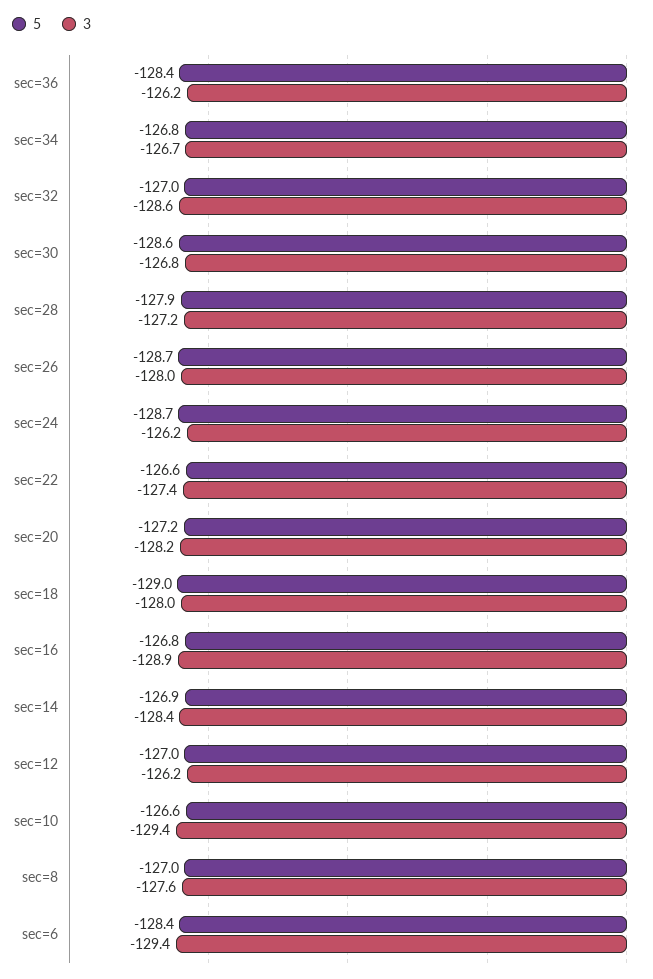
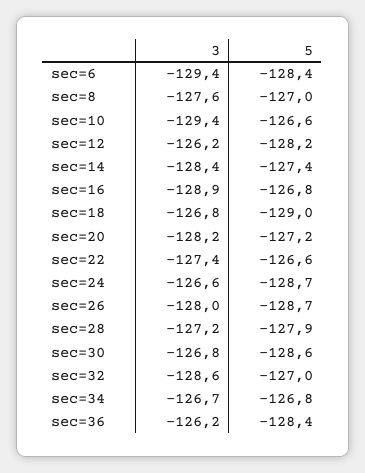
3, sec=24: -126.2 -> -126.6
3, sec=18: -128 -> -126.8
5, sec=14: -126.9 -> -127.4
5, sec=12: -127 -> -128.2

